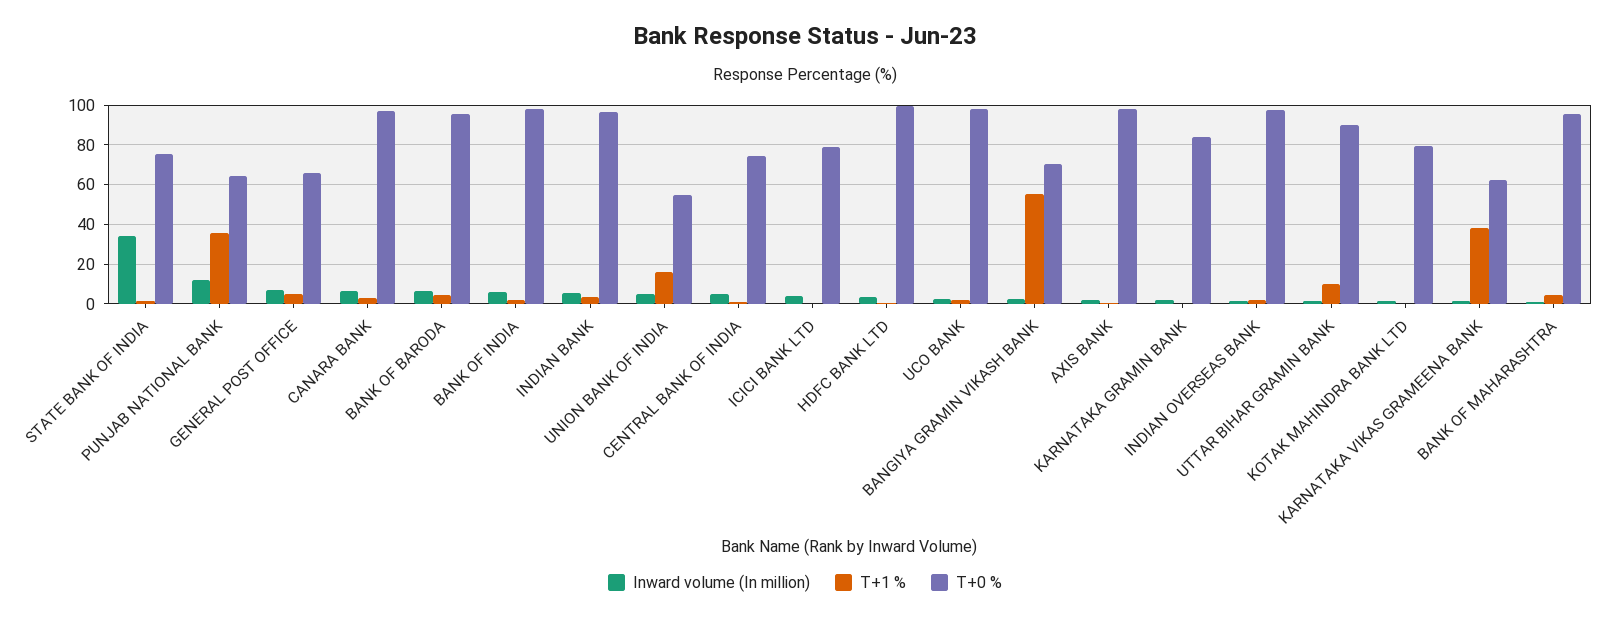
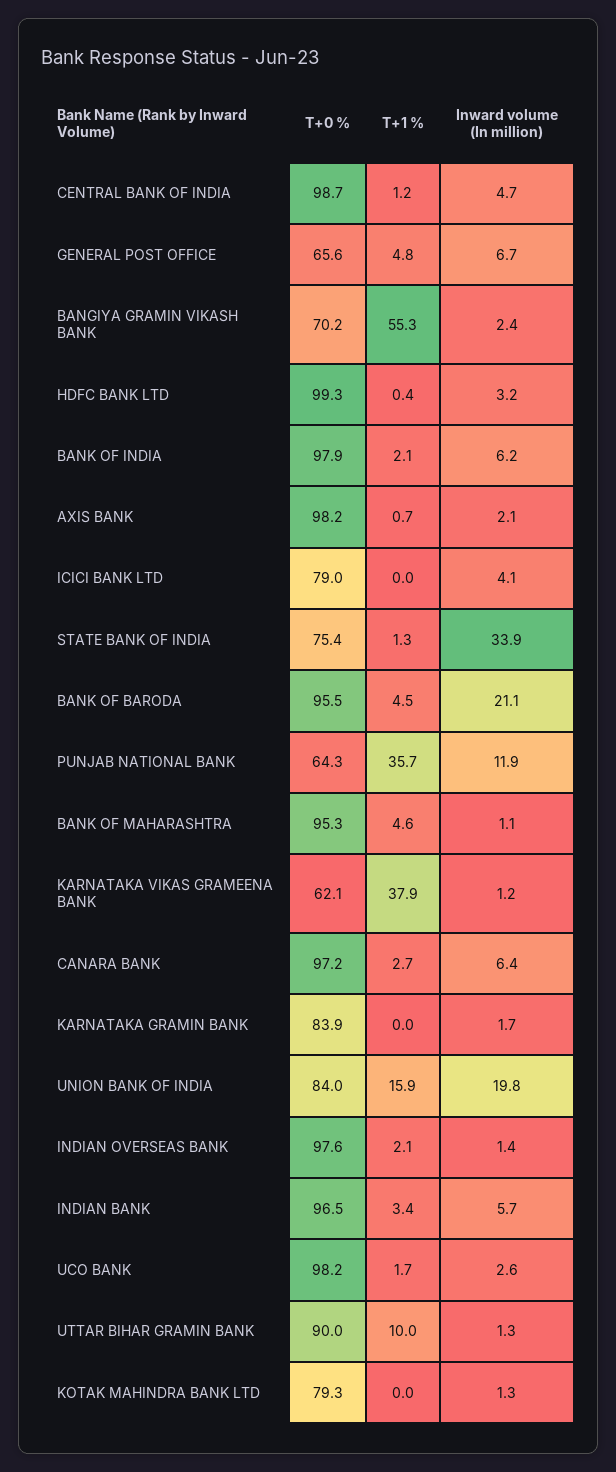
Inward volume (In million), BANK OF BARODA: 5 -> 21.1
Inward volume (In million), UNION BANK OF INDIA: 5 -> 19.8
T+0 %, UNION BANK OF INDIA: 55 -> 84
T+0 %, CENTRAL BANK OF INDIA: 75 -> 98.7

